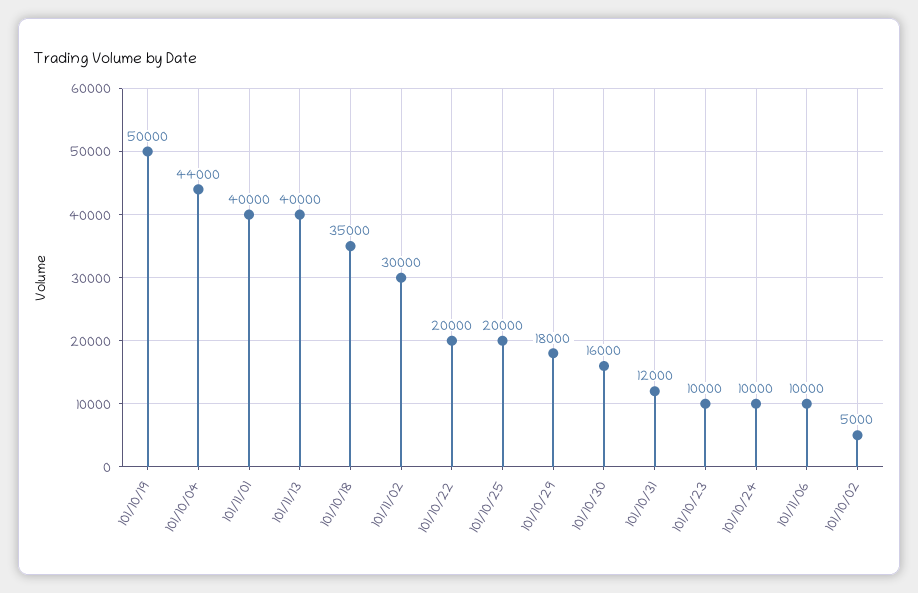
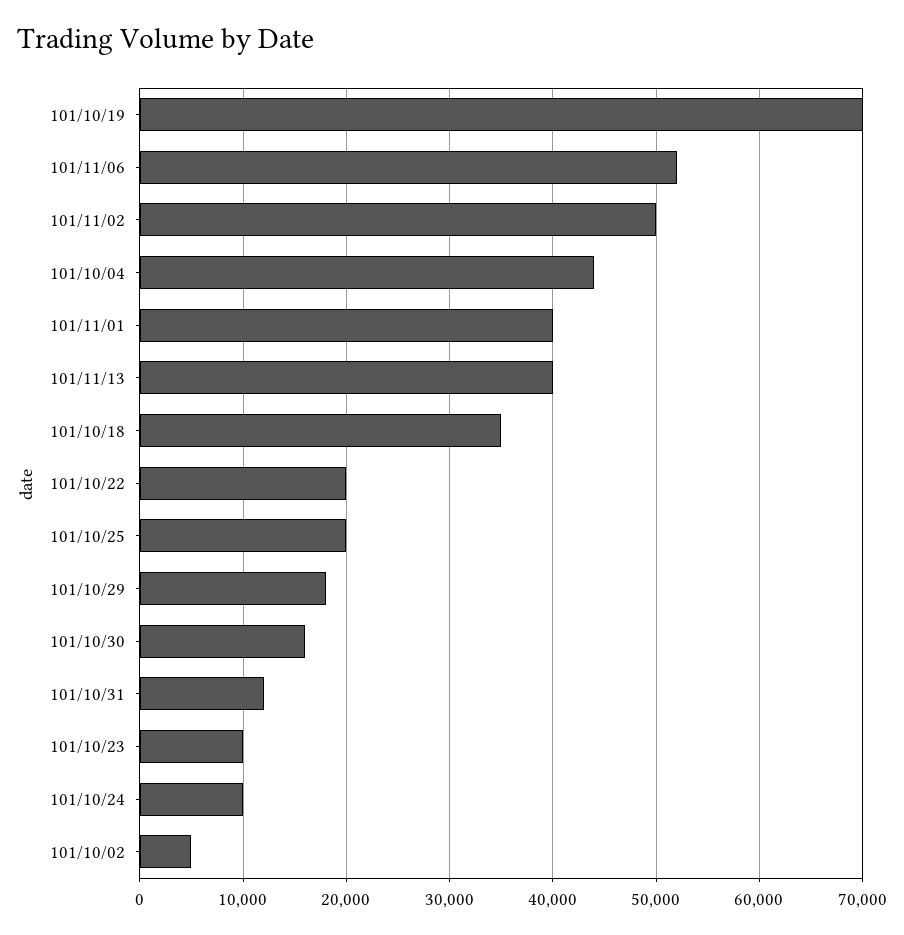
101/10/19: 50000 -> 70000
101/11/02: 30000 -> 50000
101/11/06: 10000 -> 52000

